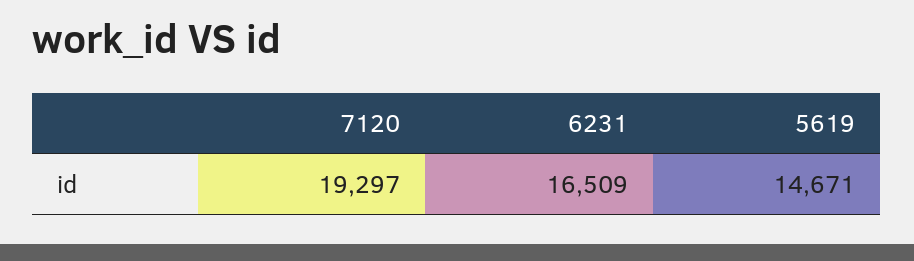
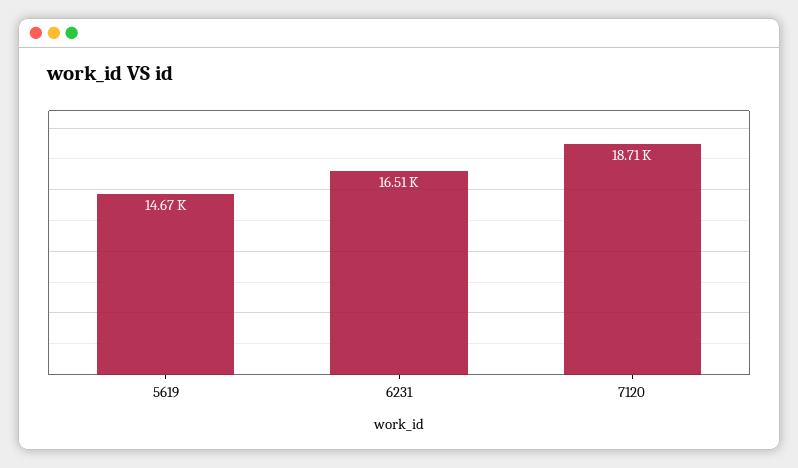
7120: 19297 -> 18710

